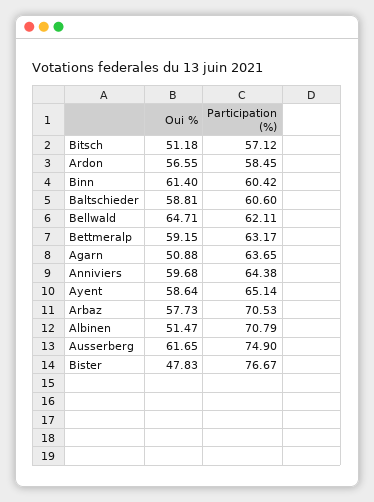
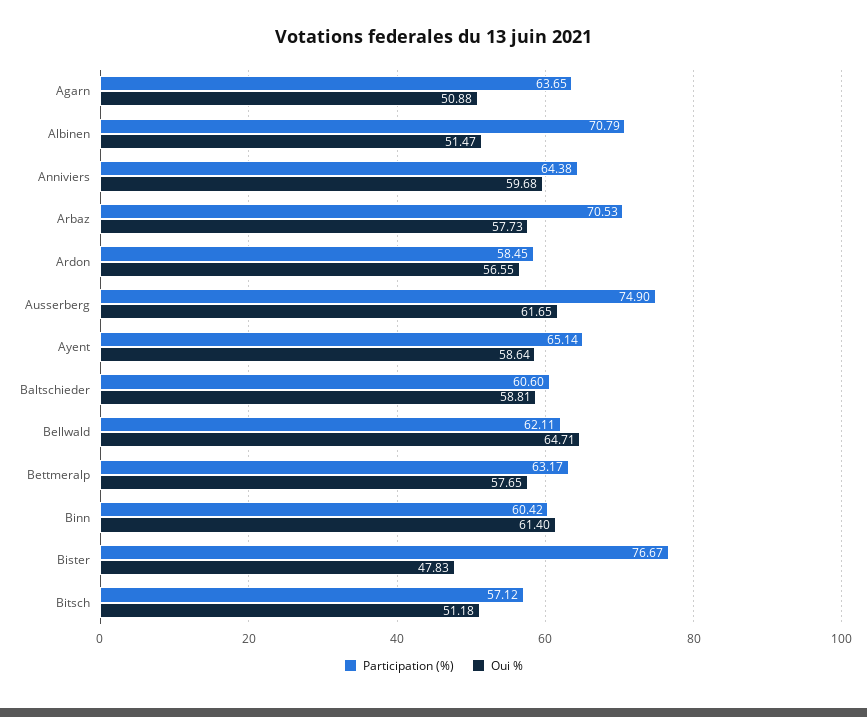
Oui %, Bettmeralp: 59.15 -> 57.65

